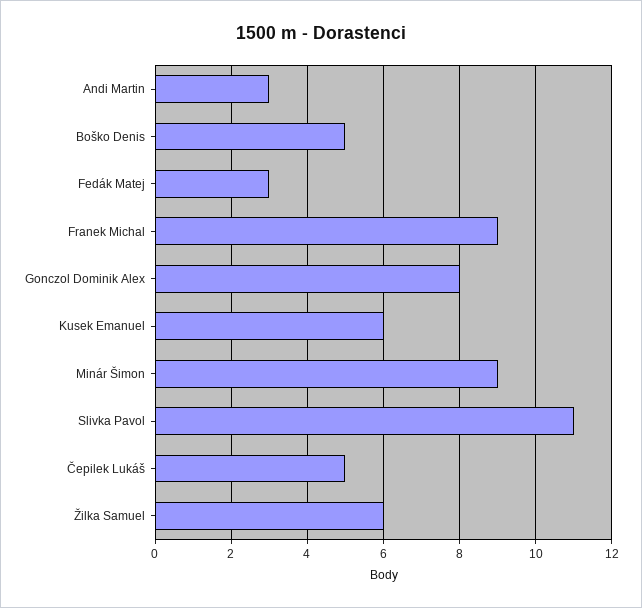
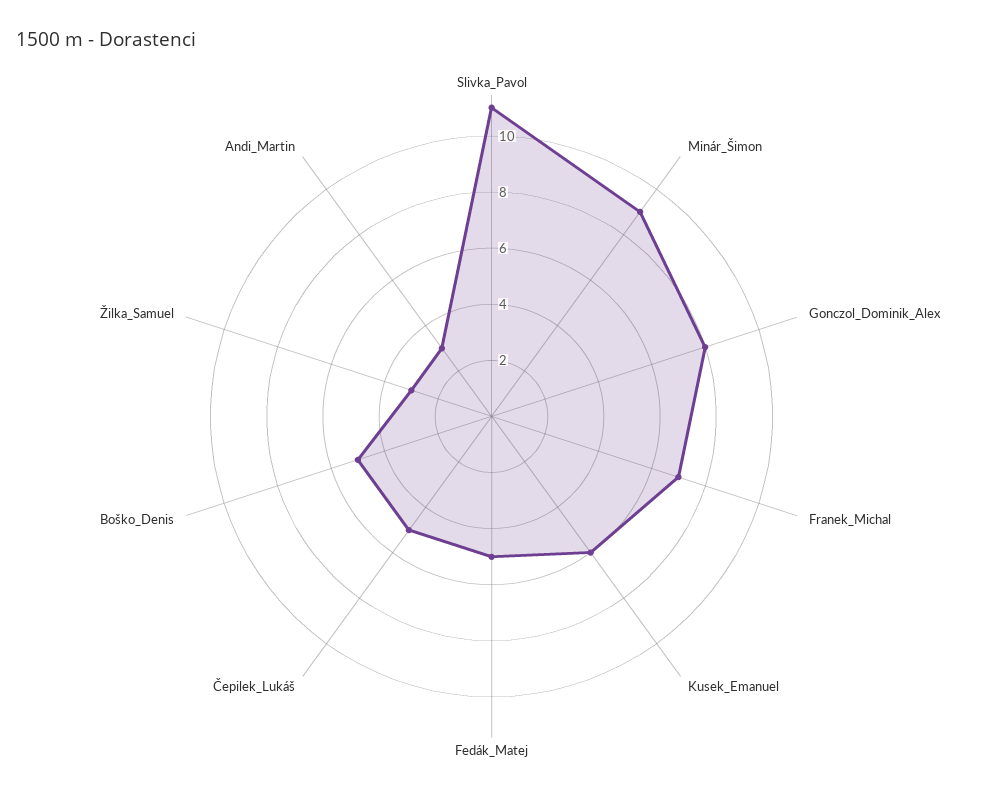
Fedák Matej: 3 -> 5
Franek Michal: 9 -> 7
Žilka Samuel: 6 -> 3

